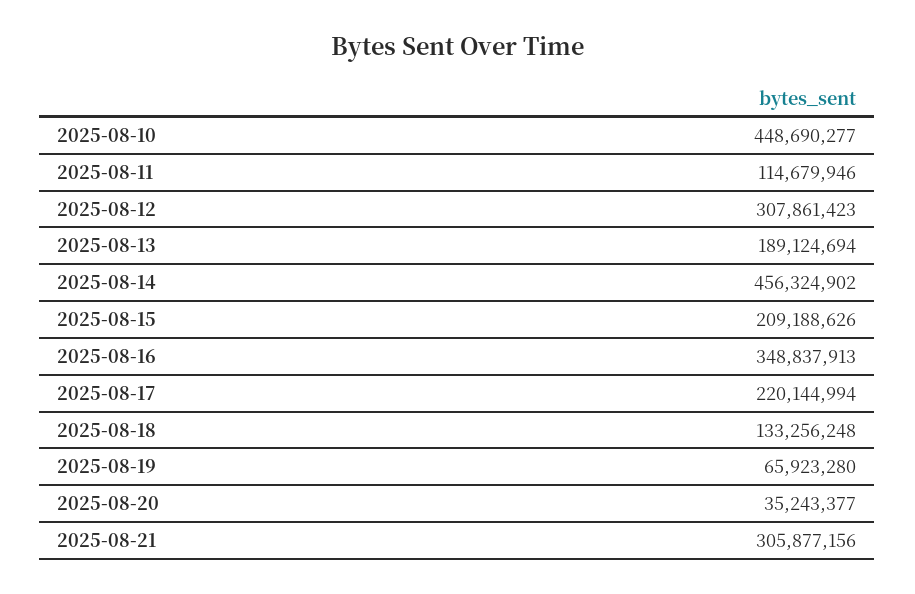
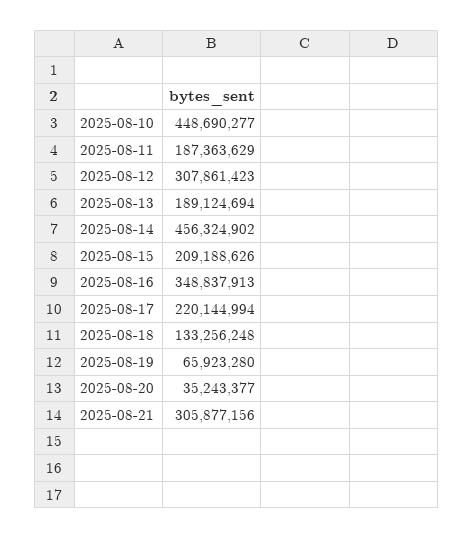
2025-08-11: 114679946 -> 187363629

